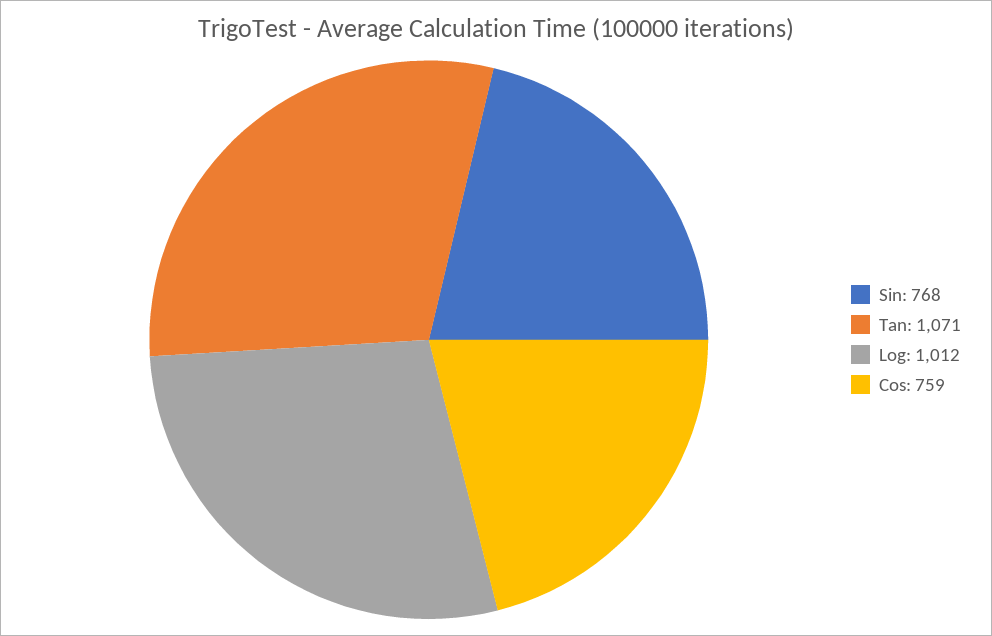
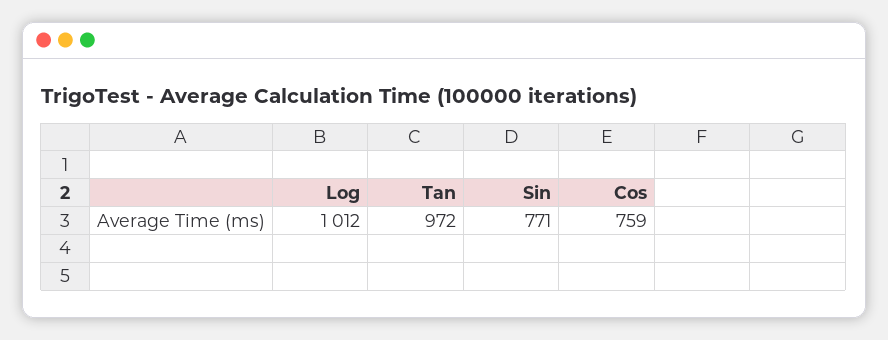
Sin: 768 -> 771
Tan: 1071 -> 972

